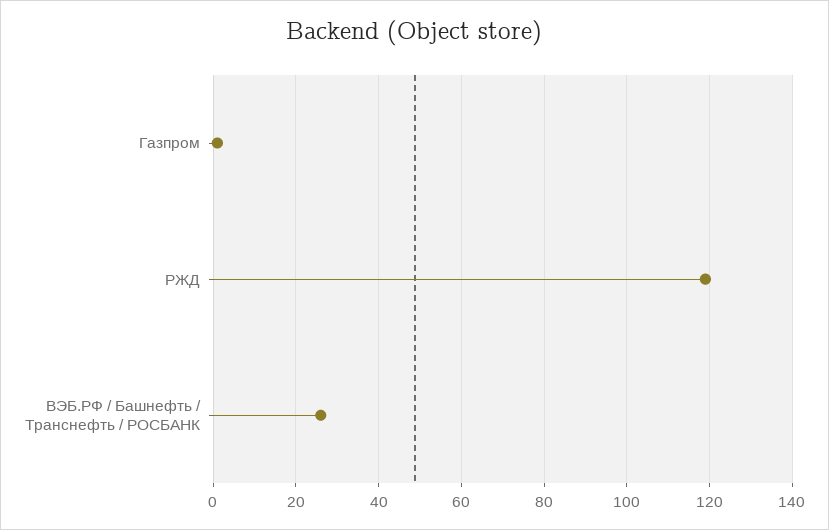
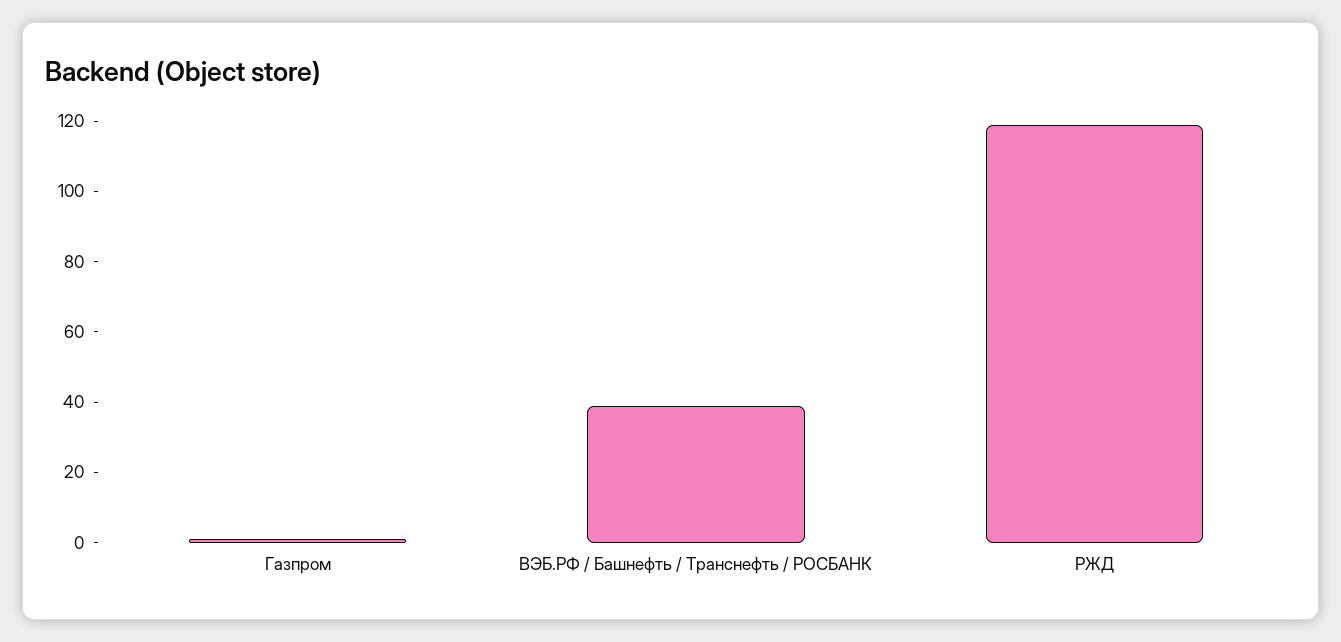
ВЭБ.РФ / Башнефть / Транснефть / РОСБАНК: 25 -> 40

